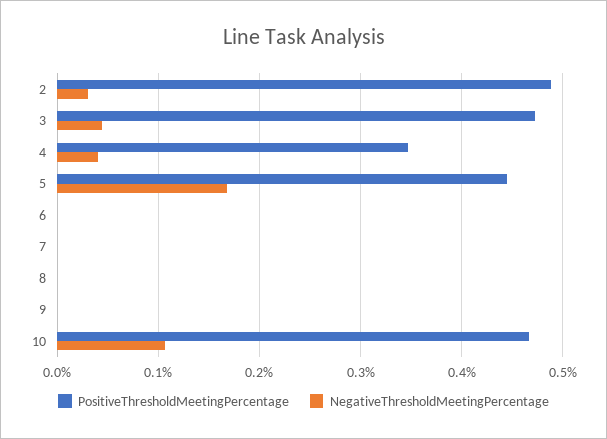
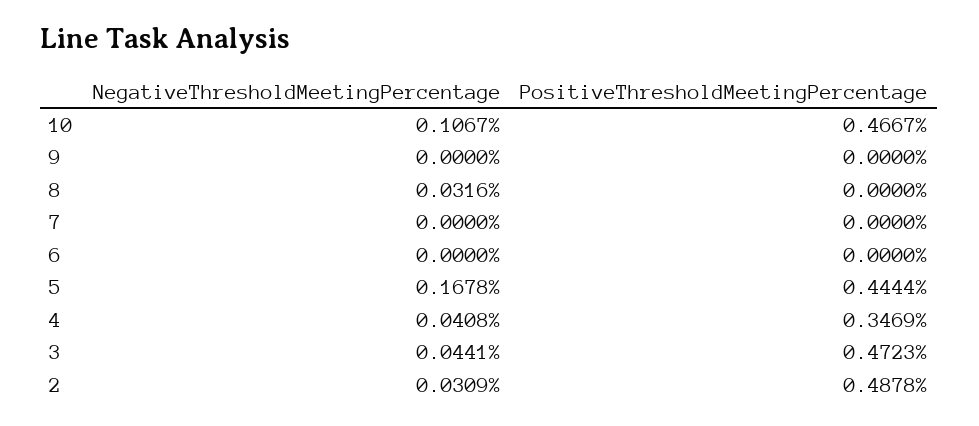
NegativeThresholdMeetingPercentage, 8: 0 -> 0.0316

